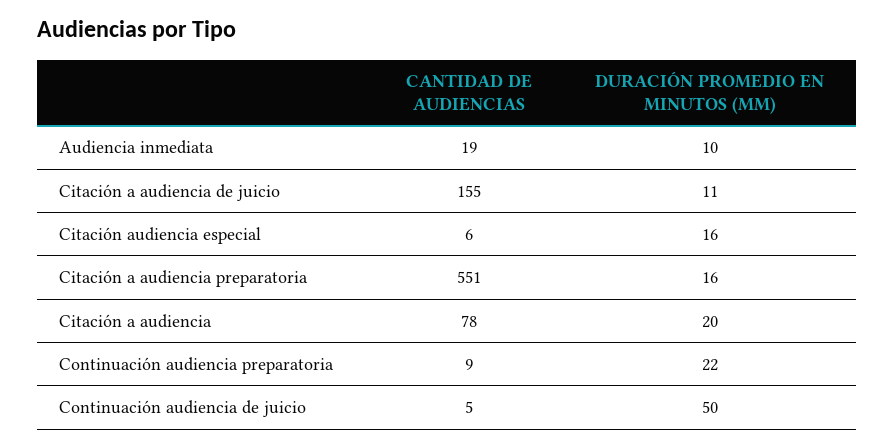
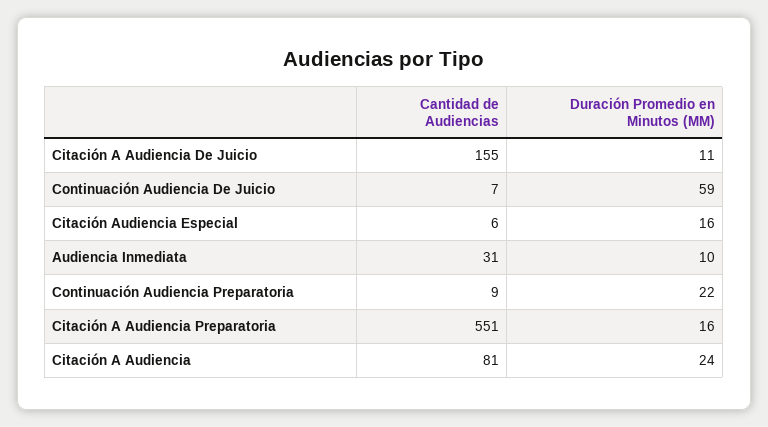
CANTIDAD DE AUDIENCIAS, Audiencia inmediata: 19 -> 31
CANTIDAD DE AUDIENCIAS, Citación a audiencia: 78 -> 81
DURACIÓN PROMEDIO EN MINUTOS (MM), Citación a audiencia: 20 -> 24
CANTIDAD DE AUDIENCIAS, Continuación audiencia de juicio: 5 -> 7
DURACIÓN PROMEDIO EN MINUTOS (MM), Continuación audiencia de juicio: 50 -> 59

